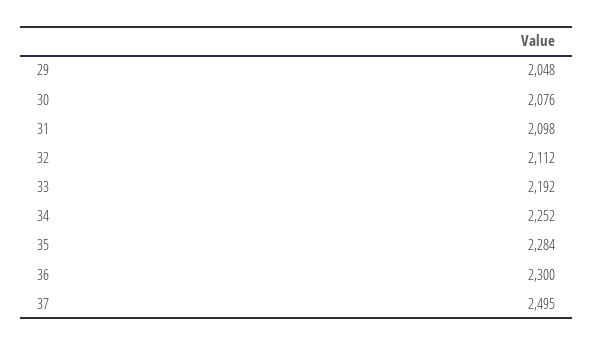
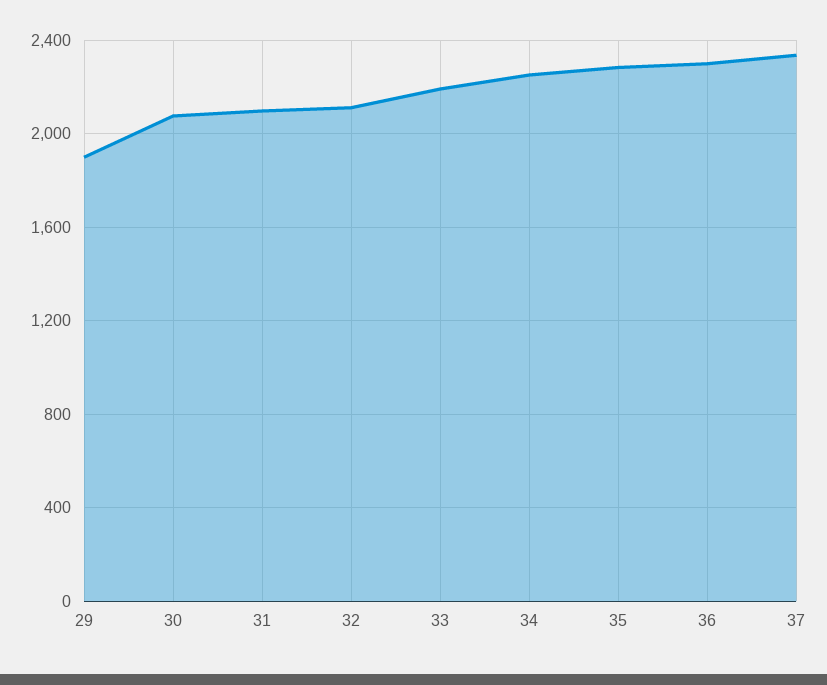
29: 2048 -> 1900
37: 2495 -> 2350

